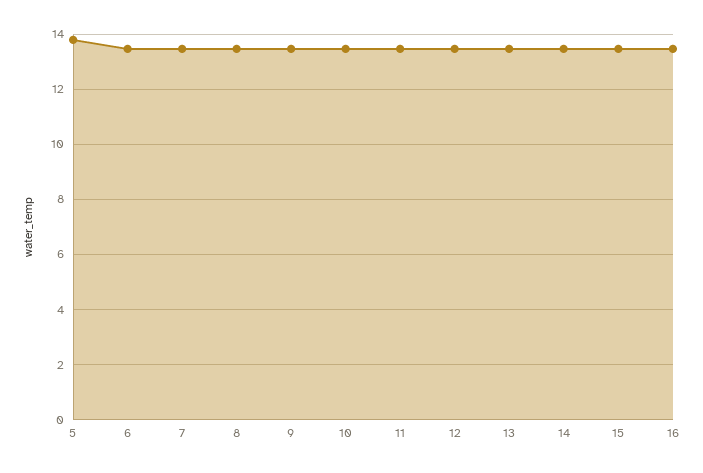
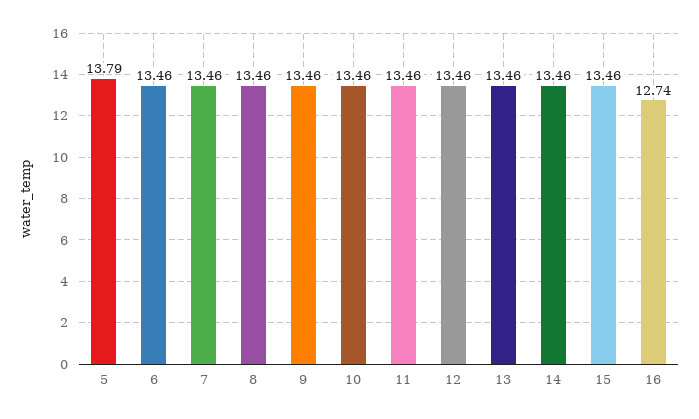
16: 13.5 -> 12.74

